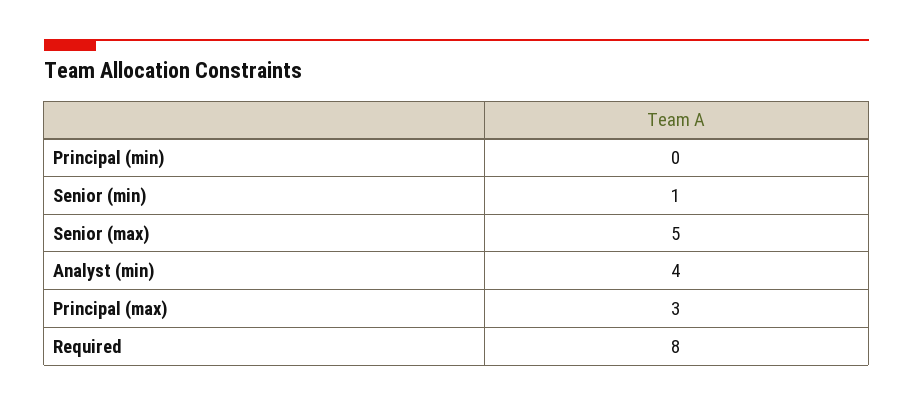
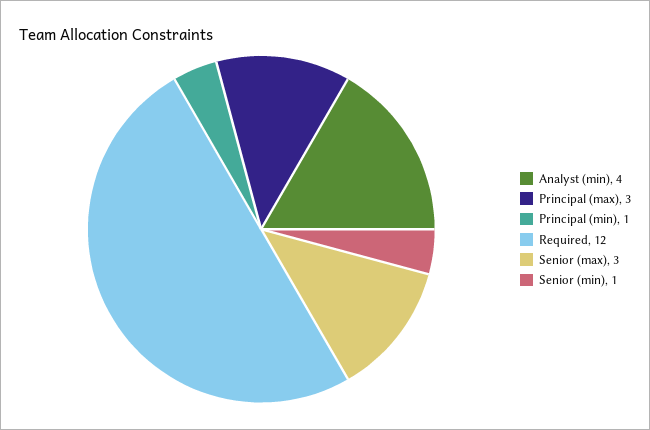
Principal (min): 0 -> 1
Senior (max): 5 -> 3
Required: 8 -> 12

